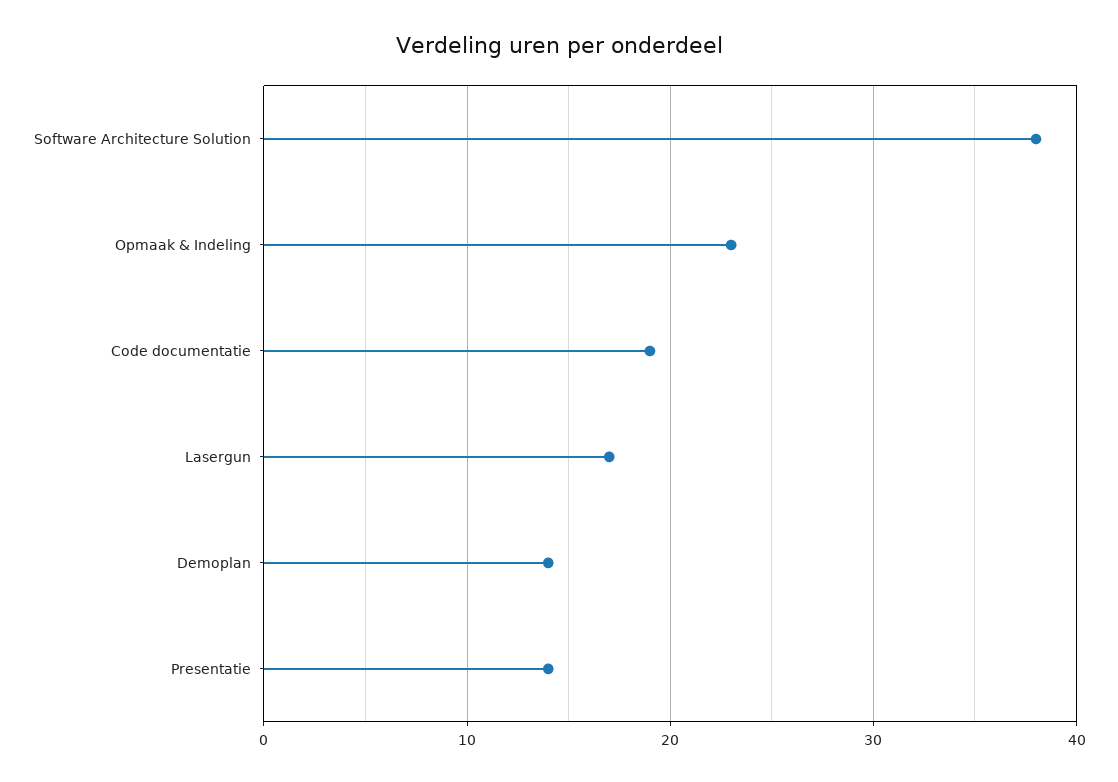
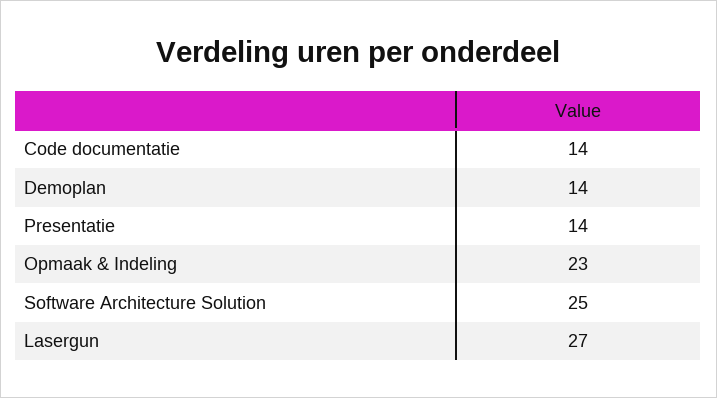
Software Architecture Solution: 38 -> 25
Code documentatie: 19 -> 14
Lasergun: 17 -> 27

